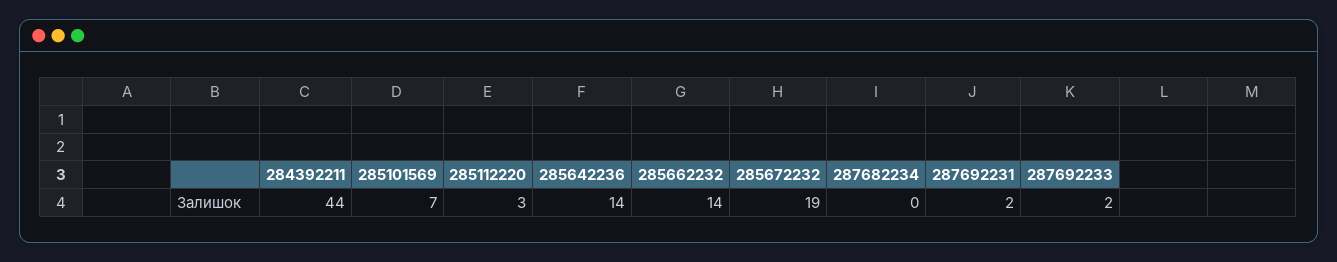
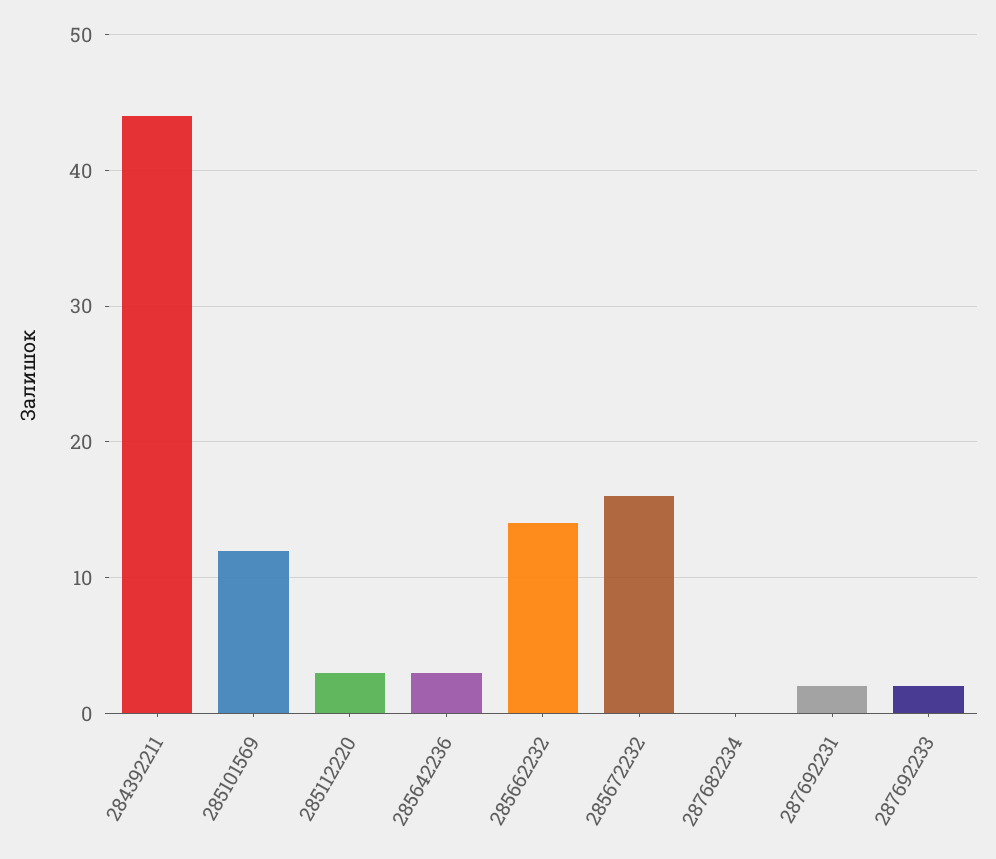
285101569: 7 -> 12
285642236: 14 -> 3
285672232: 19 -> 16

